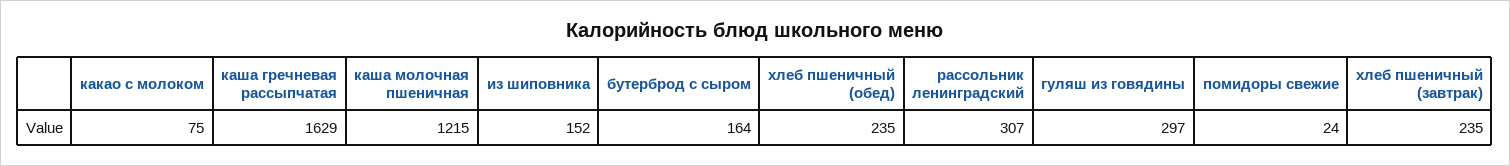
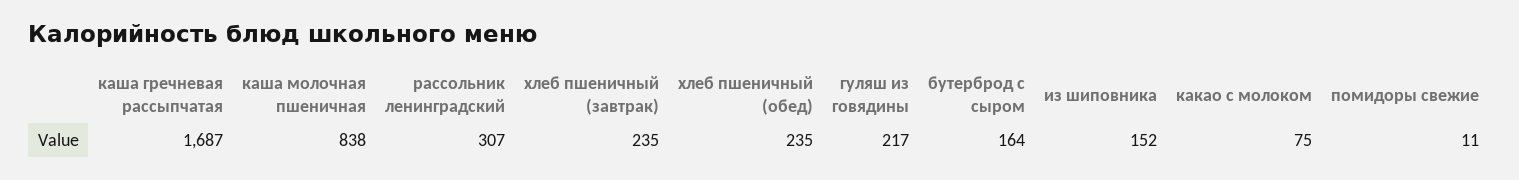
каша гречневая рассыпчатая: 1629 -> 1687
каша молочная пшеничная: 1215 -> 838
гуляш из говядины: 297 -> 217
помидоры свежие: 24 -> 11

